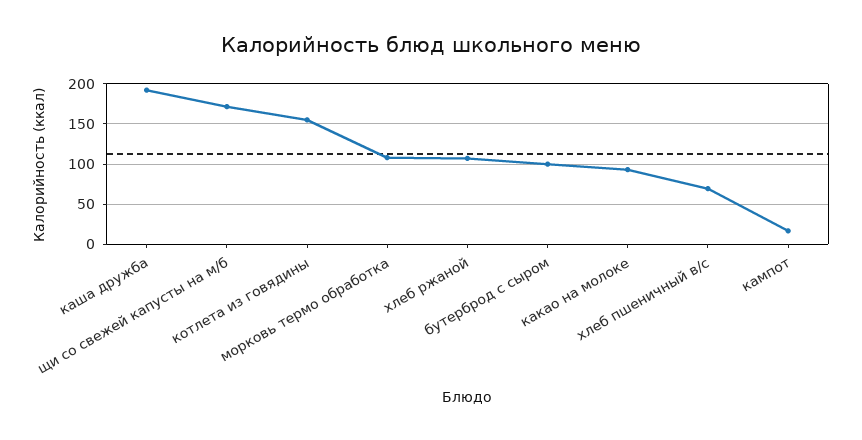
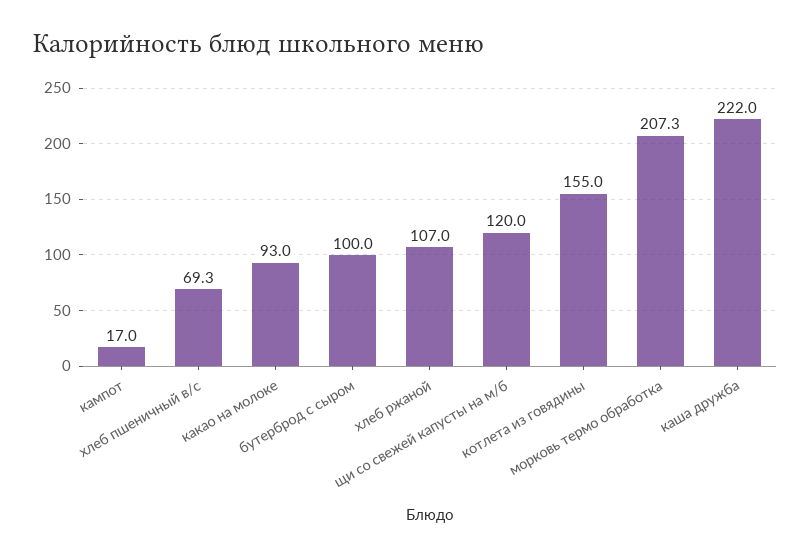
каша дружба: 190 -> 222
щи со свежей капусты на м/б: 170 -> 120
морковь термо обработка: 110 -> 207.3

